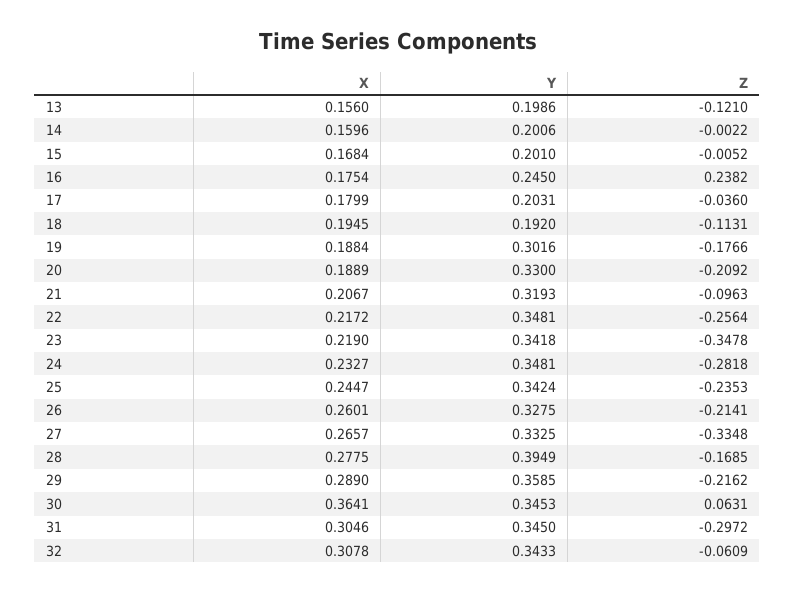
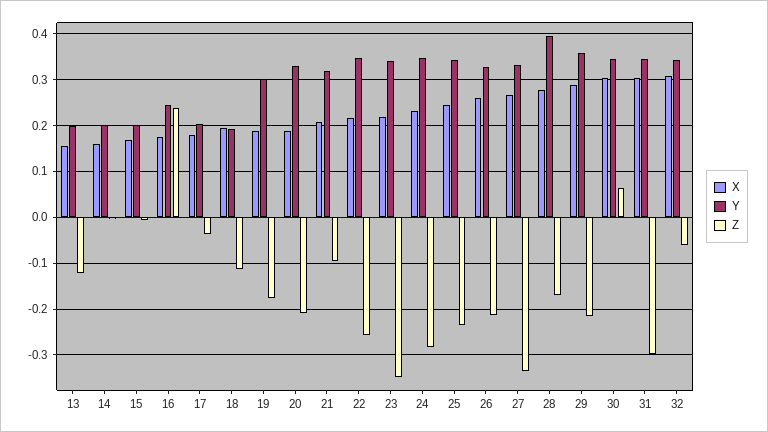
X, 30: 0.3641 -> 0.3

